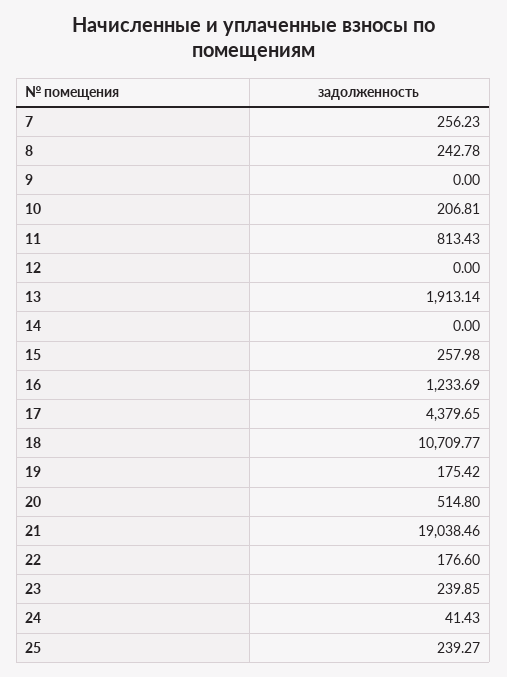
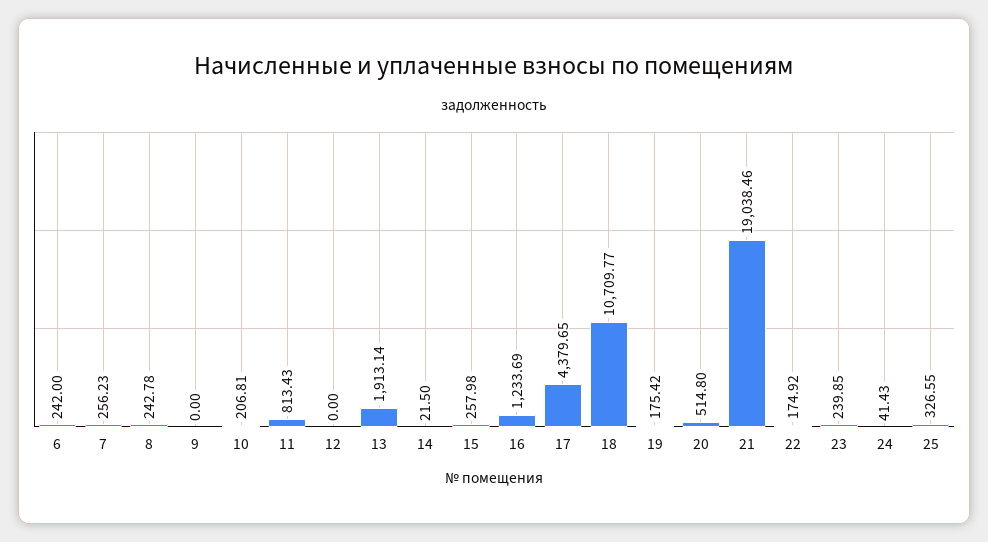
14: 0 -> 21.5
22: 176.6 -> 174.92
25: 239.27 -> 326.55
6: none -> 242

